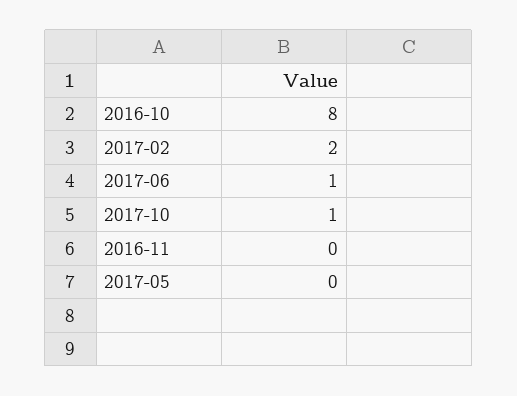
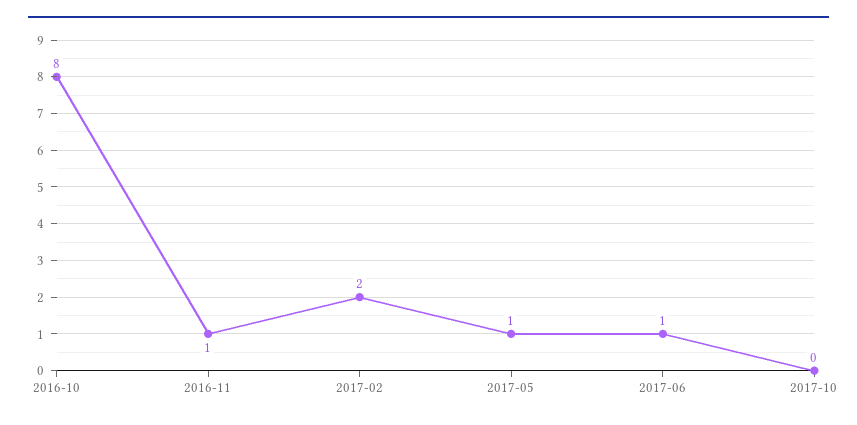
2017-10: 1 -> 0
2016-11: 0 -> 1
2017-05: 0 -> 1

